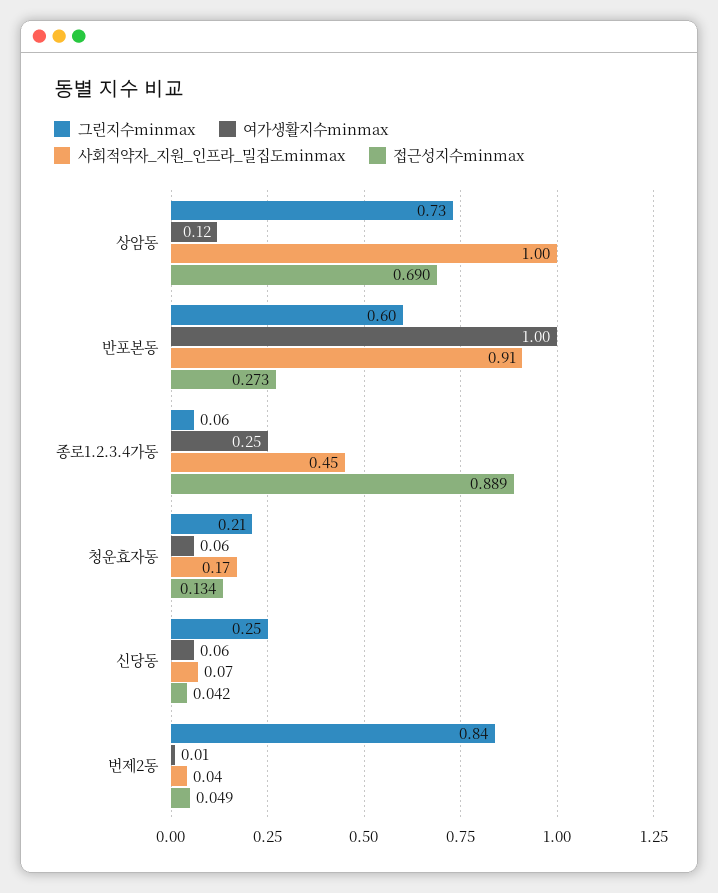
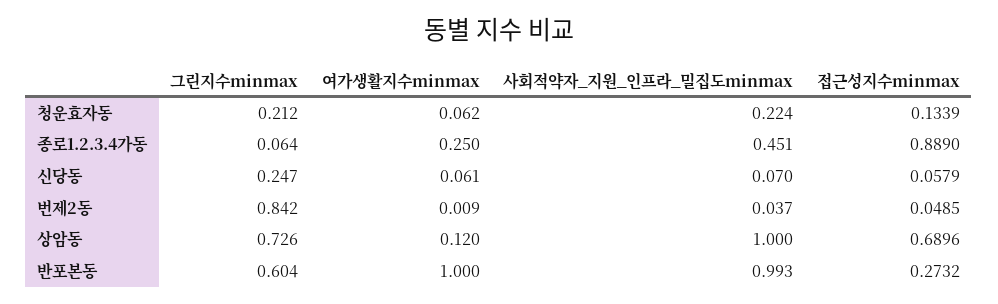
사회적약자_지원_인프라_밀집도minmax, 반포본동: 0.91 -> 0.993
사회적약자_지원_인프라_밀집도minmax, 청운효자동: 0.17 -> 0.224
접근성지수minmax, 신당동: 0.042 -> 0.0579

